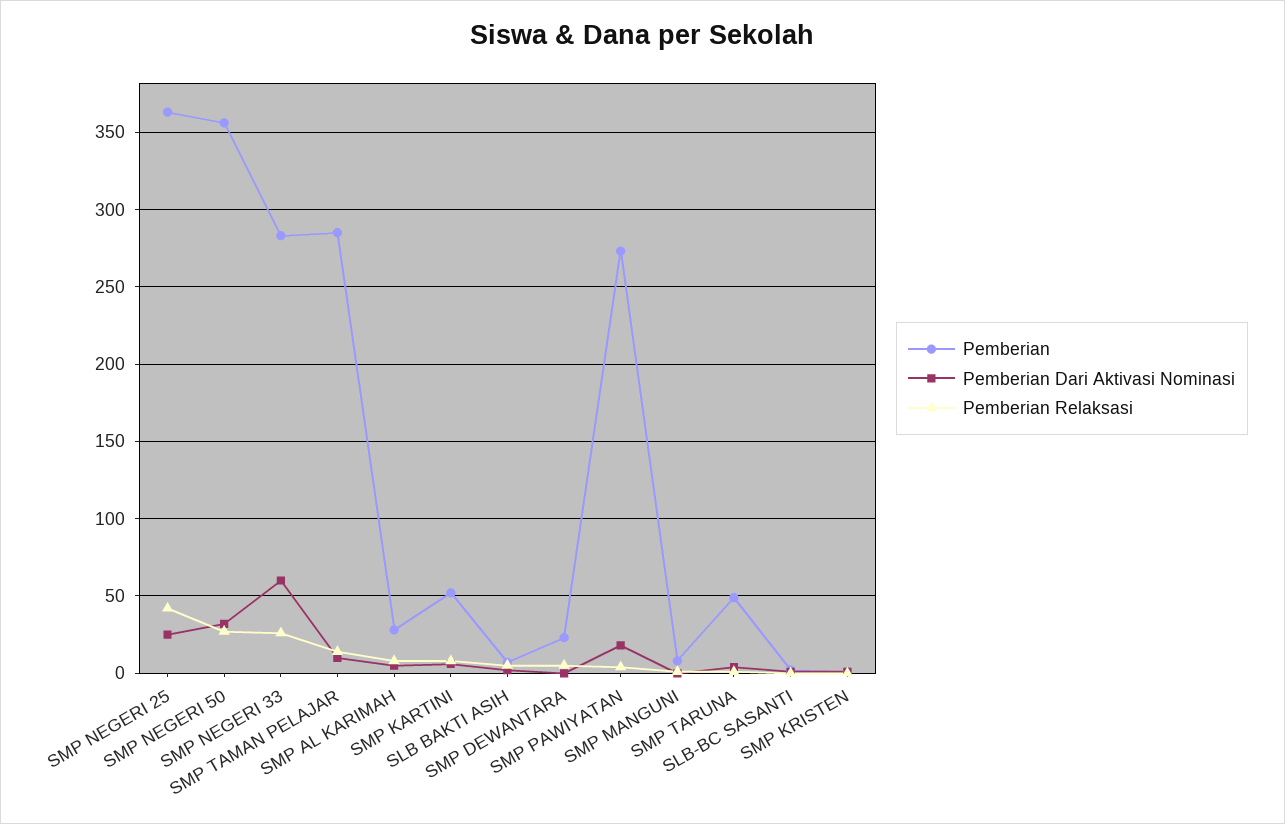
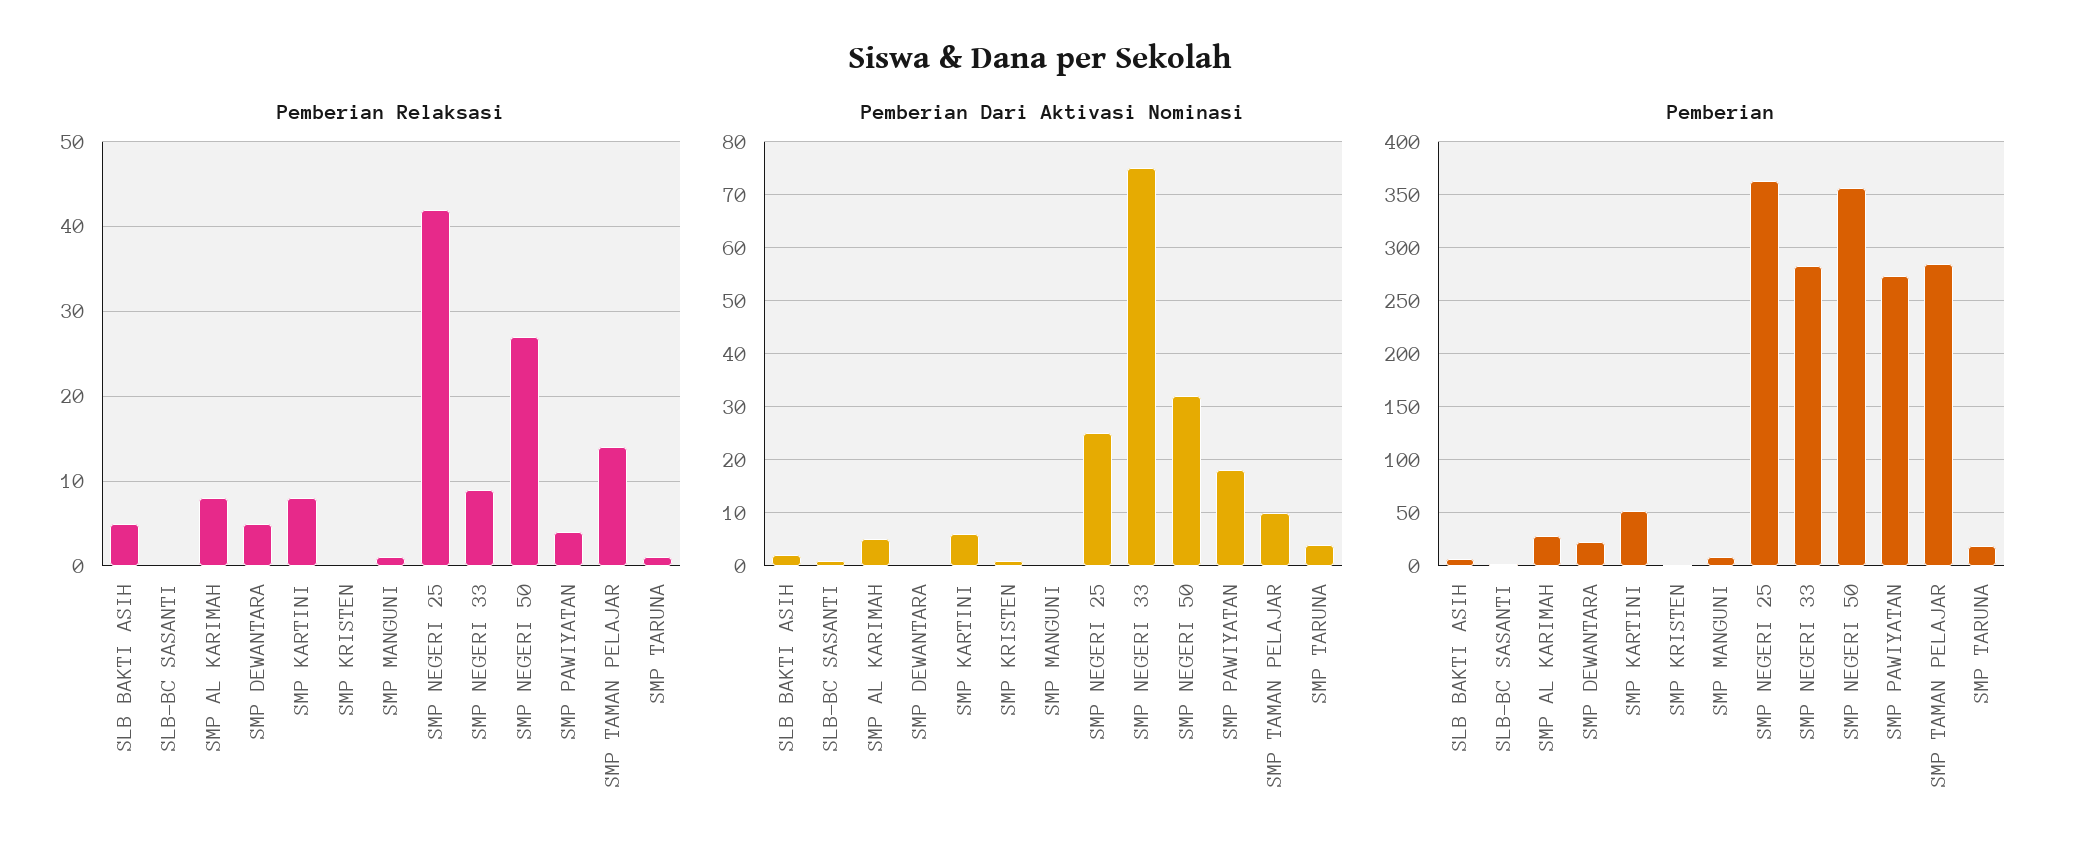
Pemberian Dari Aktivasi Nominasi, SMP NEGERI 33: 60 -> 75
Pemberian Relaksasi, SMP NEGERI 33: 25 -> 9
Pemberian, SMP TARUNA: 50 -> 20

